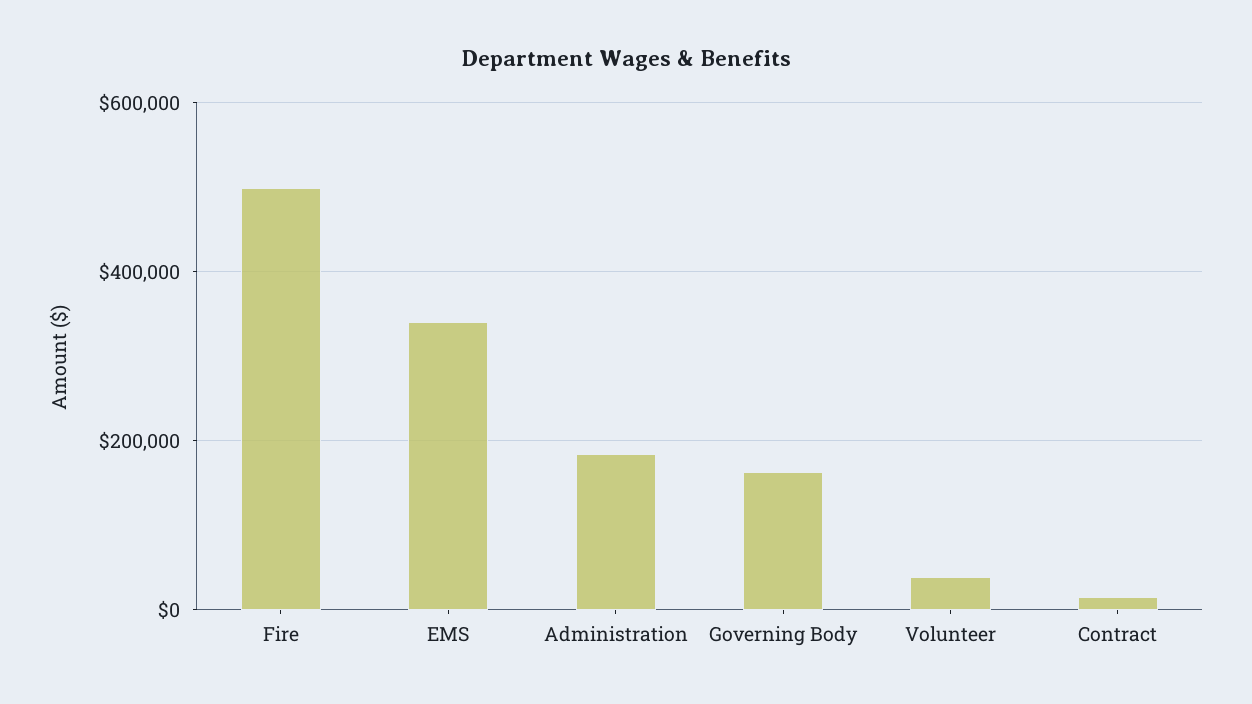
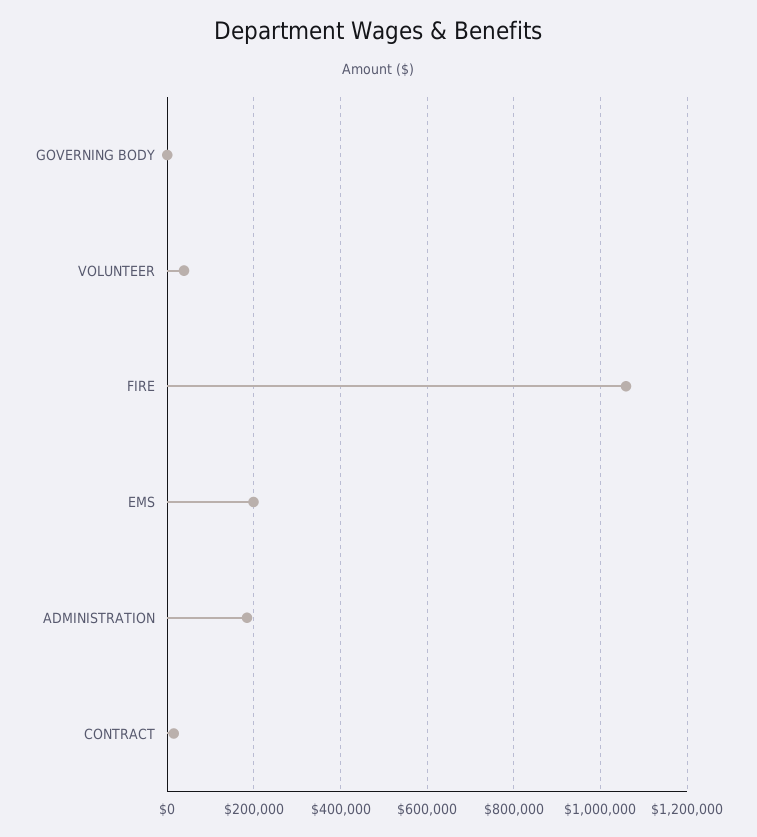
Fire: 500000 -> 1060000
EMS: 340000 -> 200000
Governing Body: 160000 -> 0

